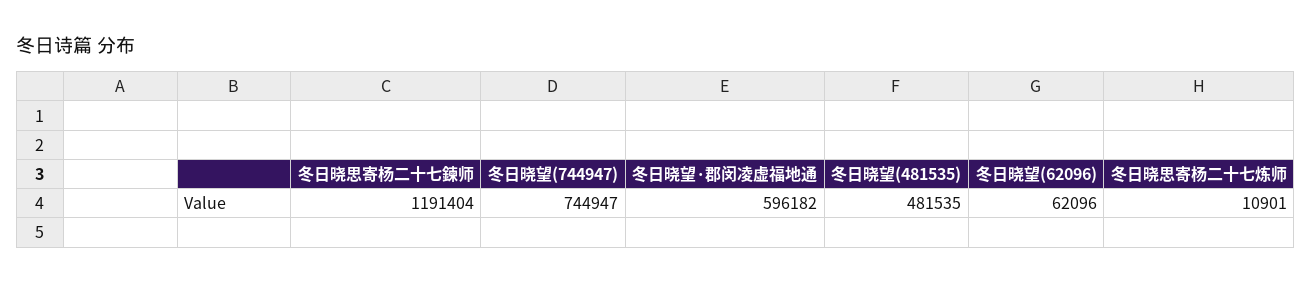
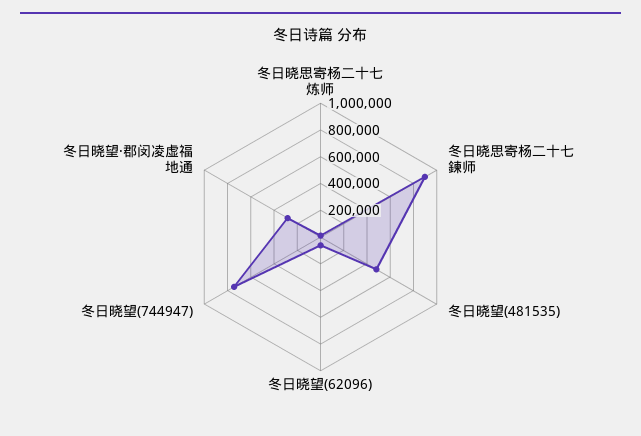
冬日晓思寄杨二十七鍊师: 1191404 -> 900000
冬日晓望·郡闵凌虚福地通: 596182 -> 300000

